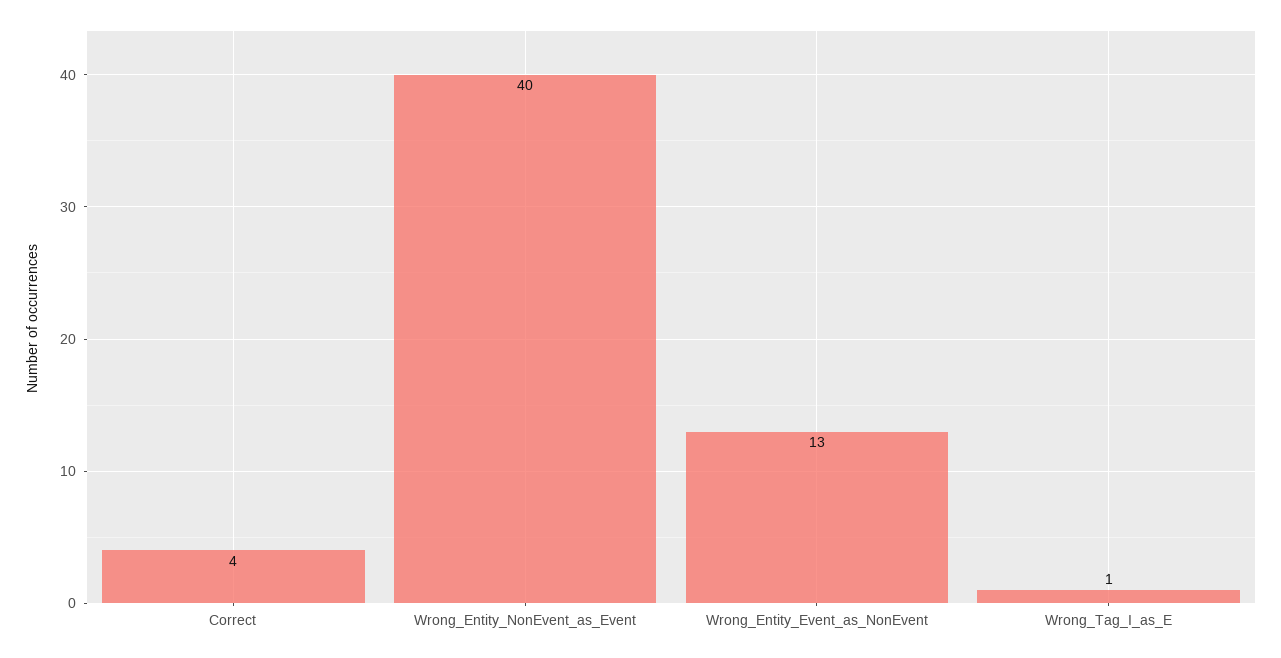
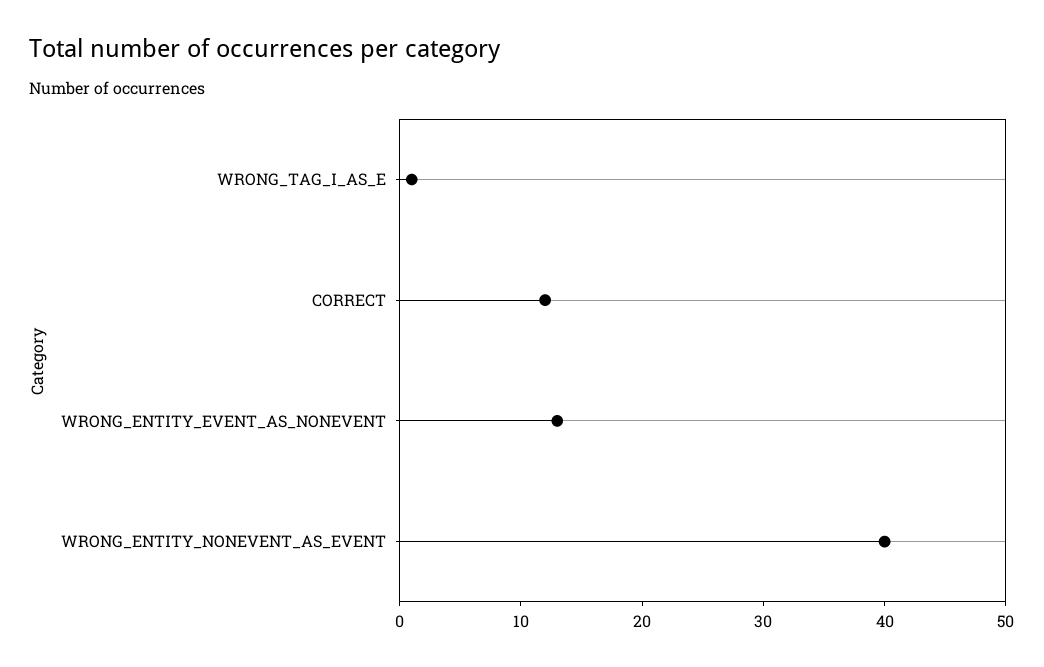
Correct: 4 -> 12

